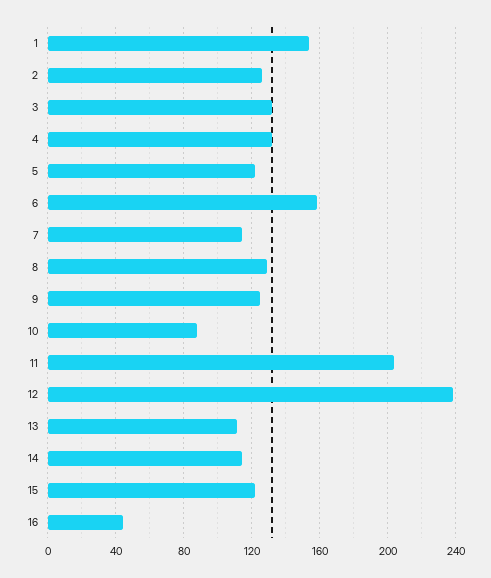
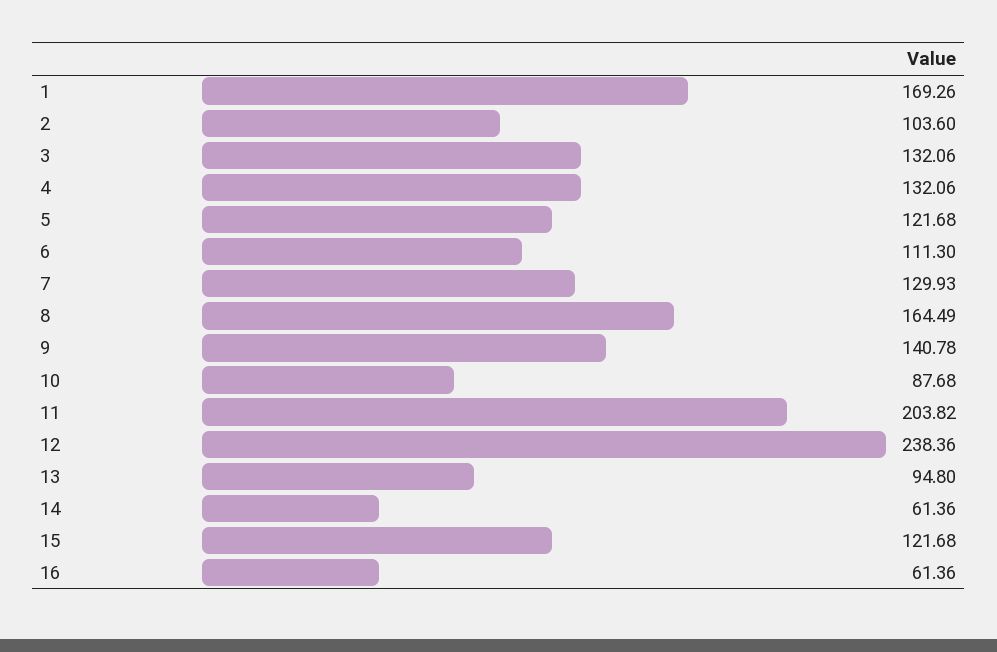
1: 155 -> 169.26
2: 125 -> 103.6
6: 160 -> 111.3
7: 115 -> 129.93
8: 130 -> 164.49
9: 125 -> 140.78
13: 110 -> 94.8
14: 115 -> 61.36
16: 45 -> 61.36

